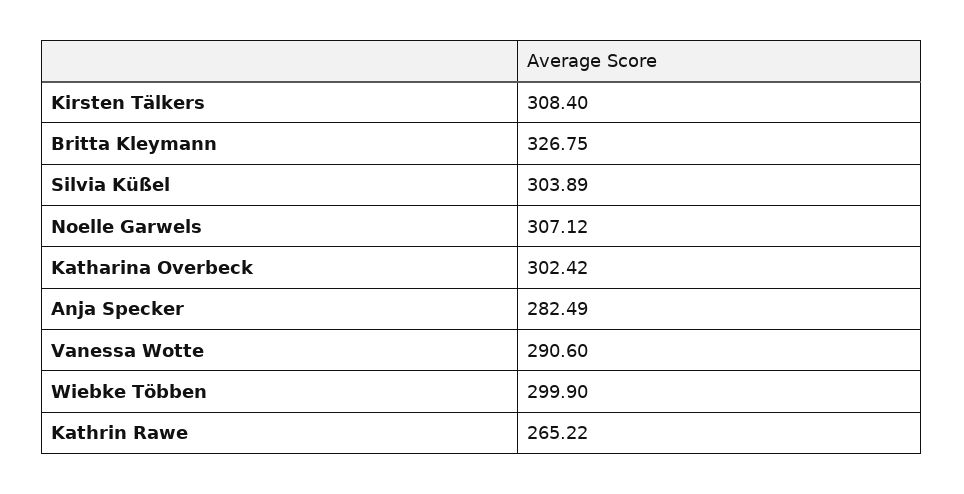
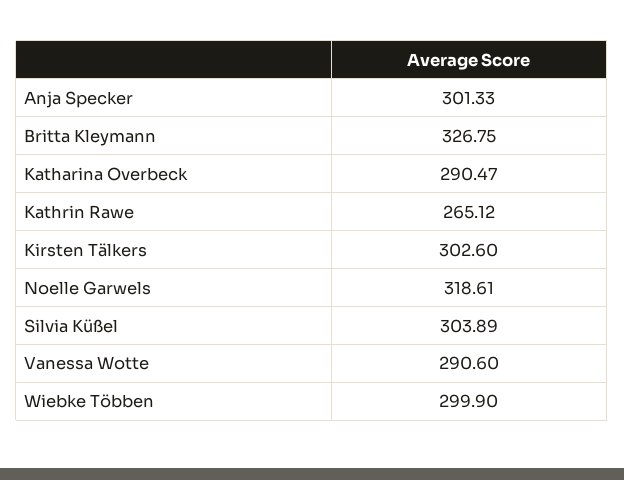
Kirsten Tälkers: 308.4 -> 302.6
Noelle Garwels: 307.12 -> 318.61
Katharina Overbeck: 302.42 -> 290.47
Anja Specker: 282.49 -> 301.33
Kathrin Rawe: 265.22 -> 265.12

